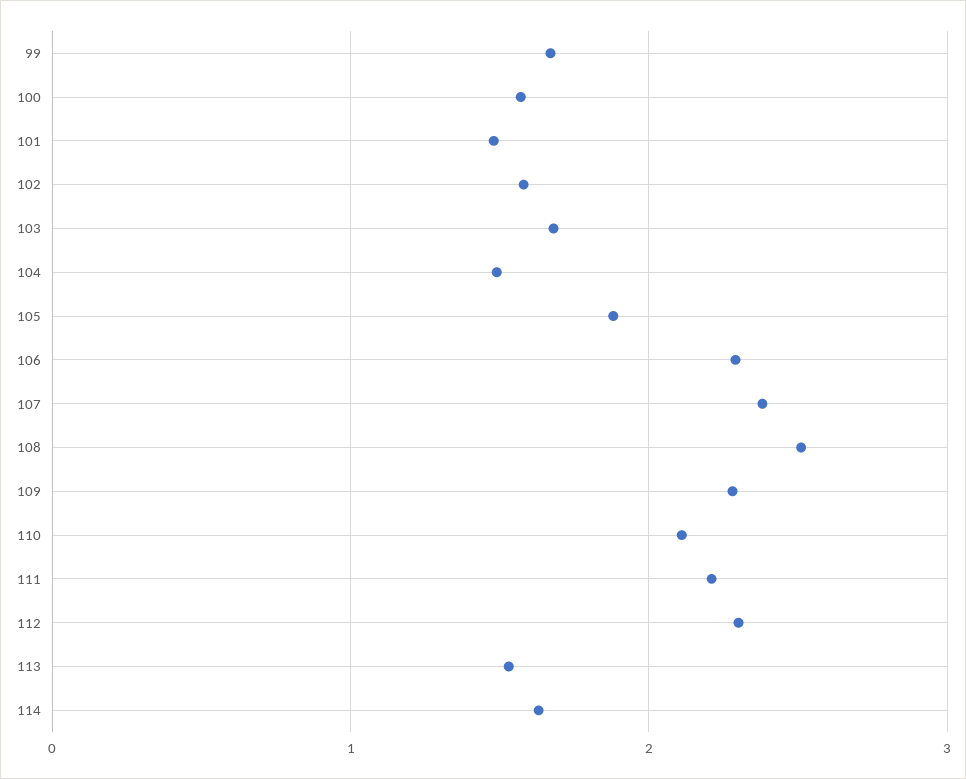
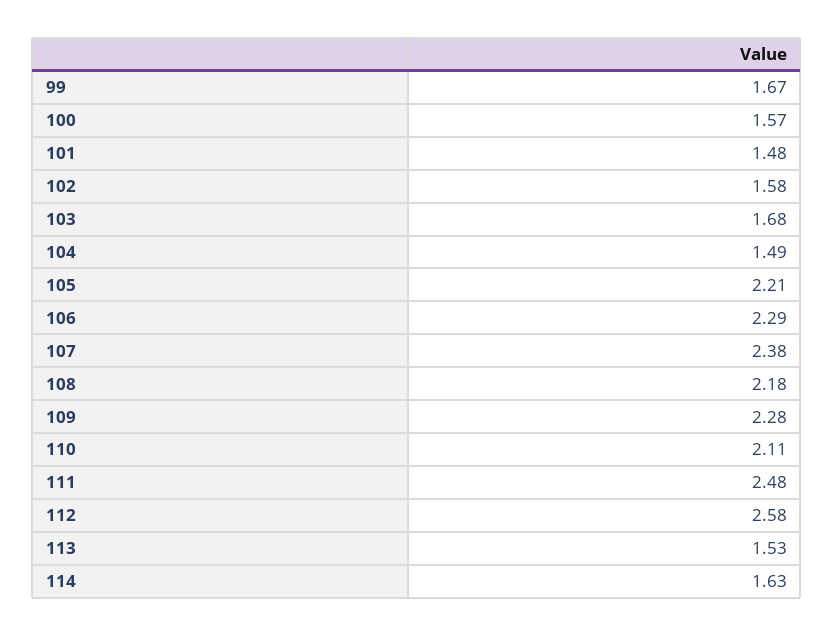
105: 1.9 -> 2.21
108: 2.5 -> 2.18
111: 2.2 -> 2.48
112: 2.3 -> 2.58

